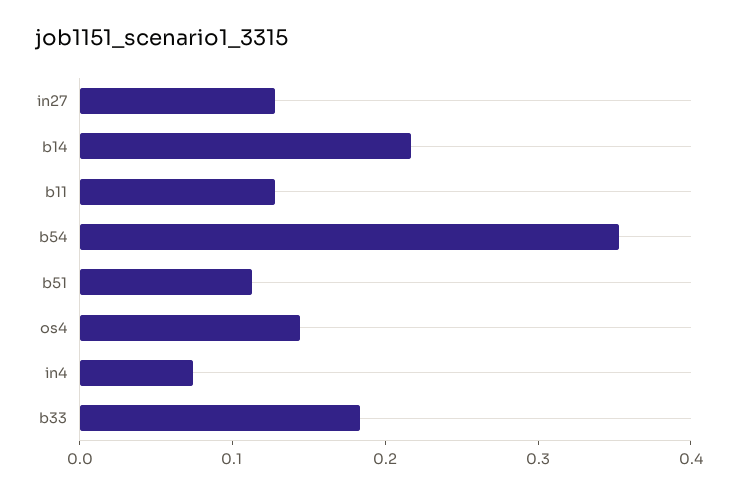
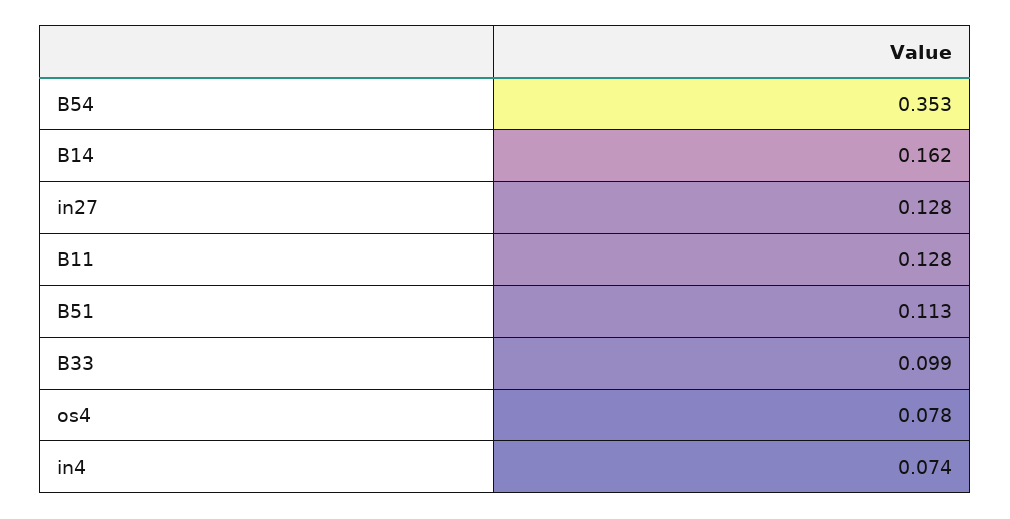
b14: 0.22 -> 0.162
os4: 0.14 -> 0.078
b33: 0.18 -> 0.099

